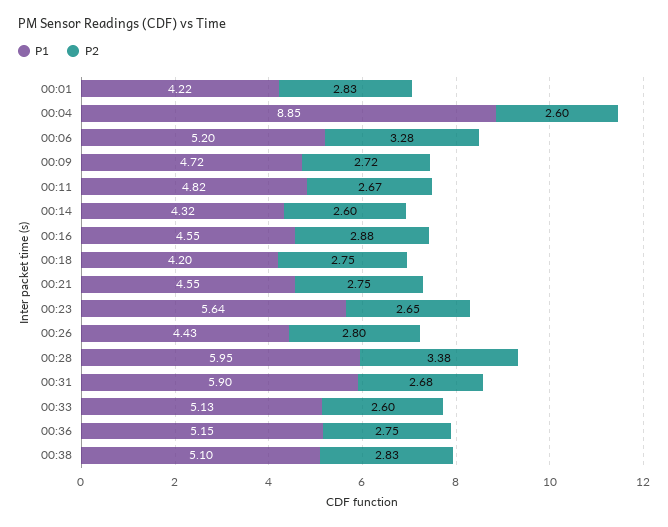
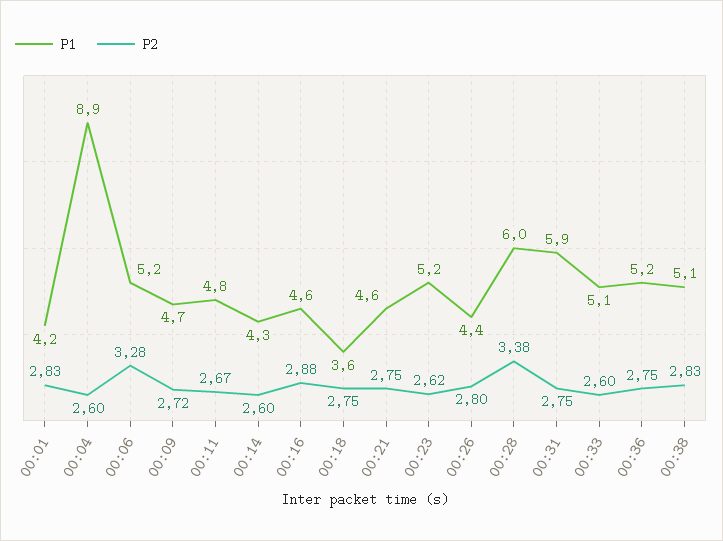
P1, 00:18: 4.2 -> 3.6
P1, 00:23: 5.64 -> 5.2
P2, 00:23: 2.65 -> 2.62
P2, 00:31: 2.68 -> 2.75

